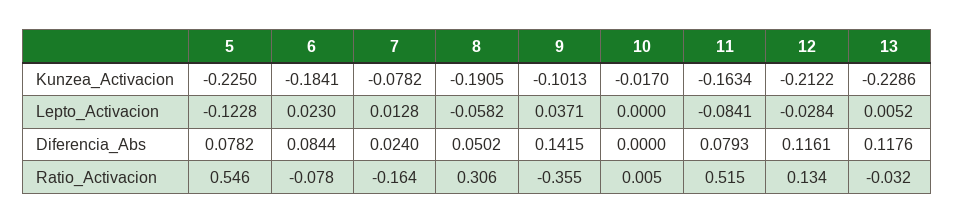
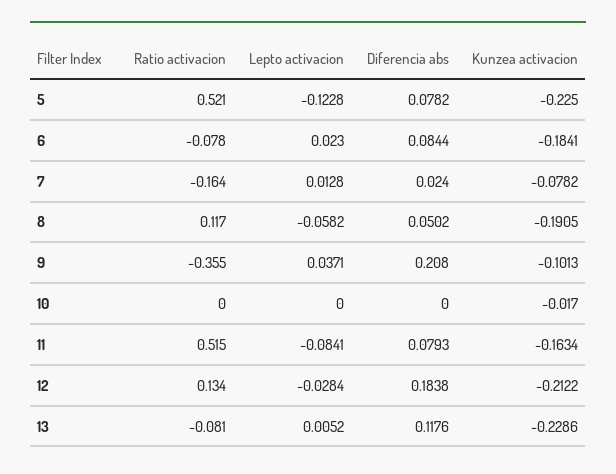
9, Diferencia_Abs: 0.1415 -> 0.208
12, Diferencia_Abs: 0.1161 -> 0.1838
5, Ratio_Activacion: 0.546 -> 0.521
8, Ratio_Activacion: 0.306 -> 0.117
10, Ratio_Activacion: 0.005 -> 0
13, Ratio_Activacion: -0.032 -> -0.081

